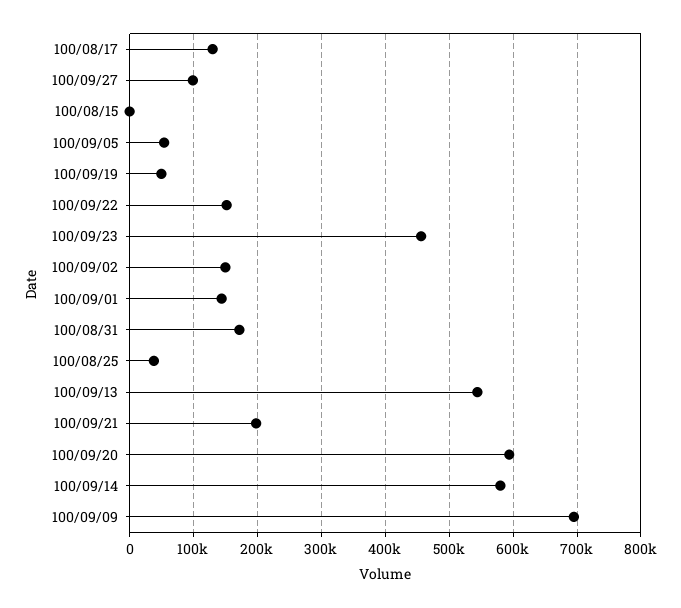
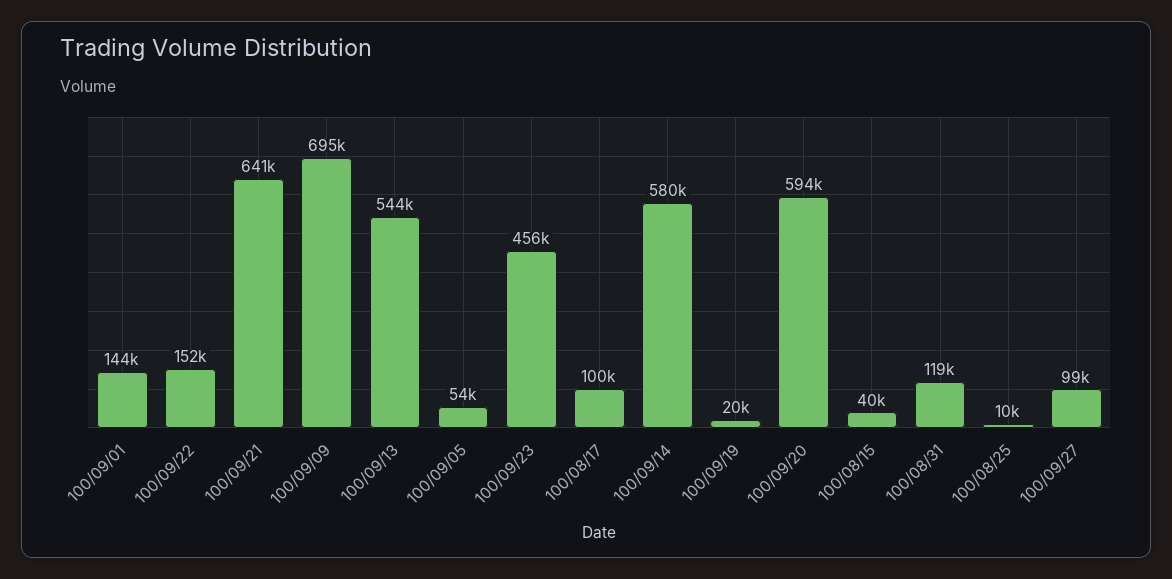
100/08/17: 130000 -> 100000
100/08/15: 0 -> 40000
100/09/19: 50000 -> 20000
100/09/02: 150000 -> none
100/08/31: 170000 -> 119000
100/08/25: 40000 -> 10000
100/09/21: 200000 -> 641000

